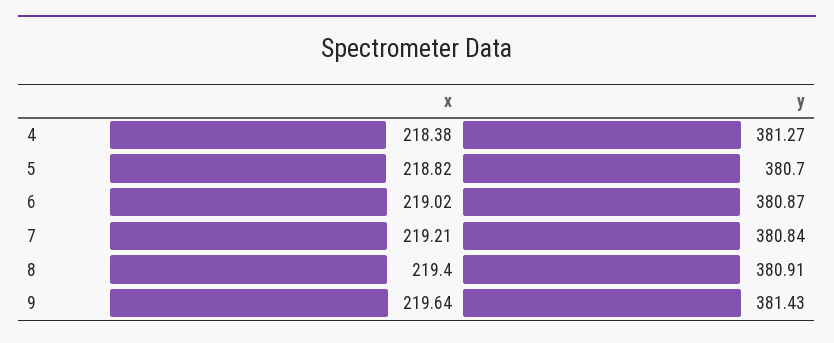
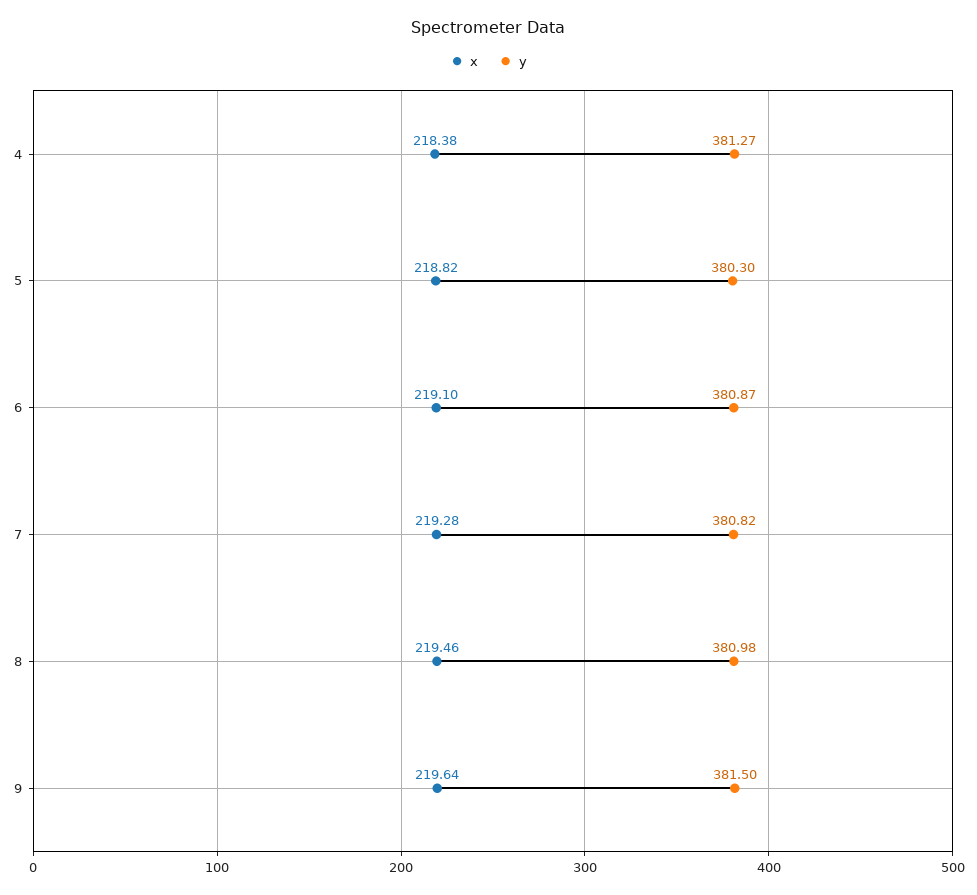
y, 5: 380.7 -> 380.3
x, 6: 219.02 -> 219.1
x, 7: 219.21 -> 219.28
y, 7: 380.84 -> 380.82
x, 8: 219.4 -> 219.46
y, 8: 380.91 -> 380.98
y, 9: 381.43 -> 381.5

